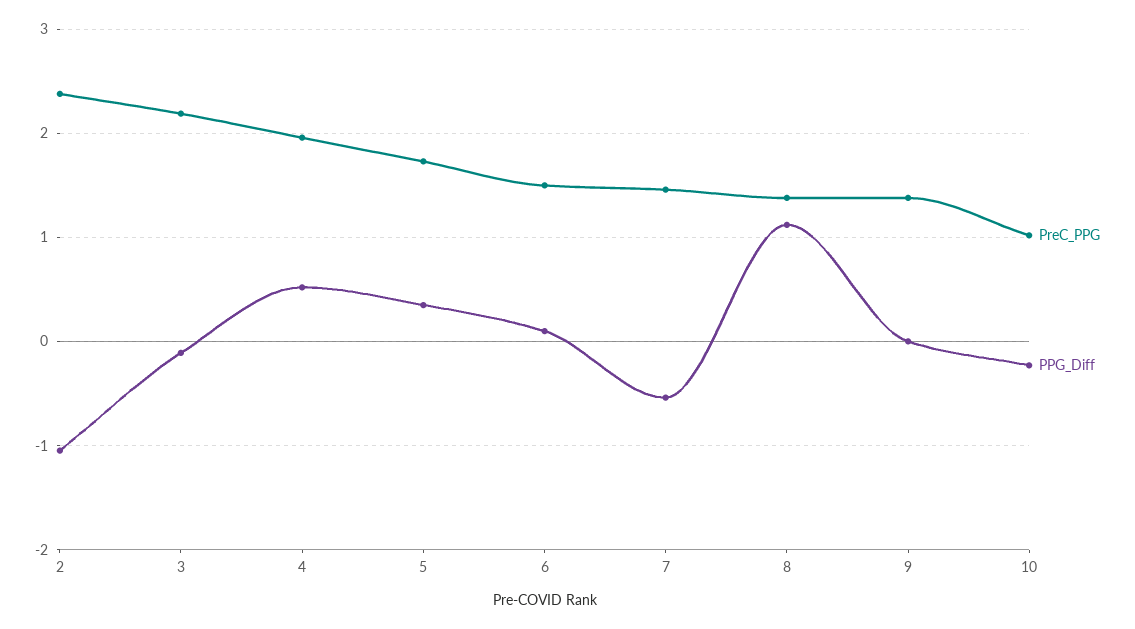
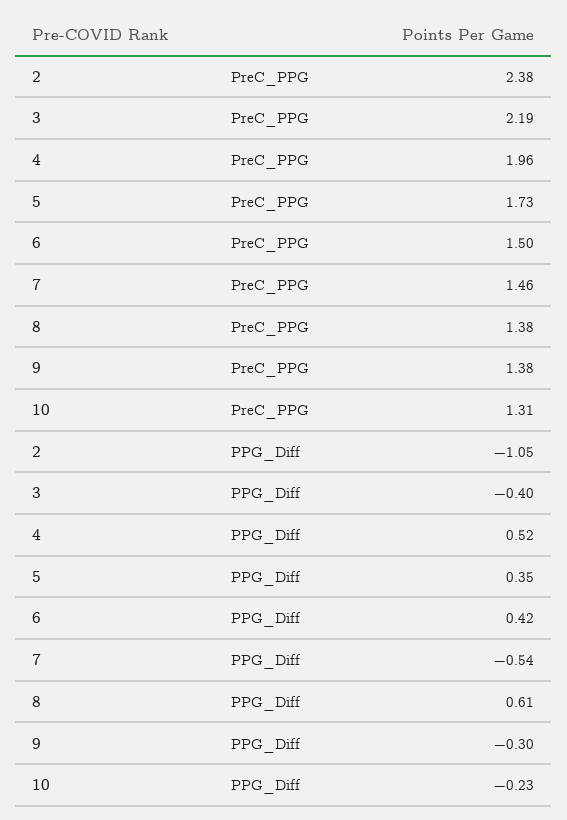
PPG_Diff, 3: -0.1 -> -0.4
PPG_Diff, 6: 0.1 -> 0.42
PPG_Diff, 8: 1.1 -> 0.61
PPG_Diff, 9: 0 -> -0.3
PreC_PPG, 10: 1 -> 1.31

